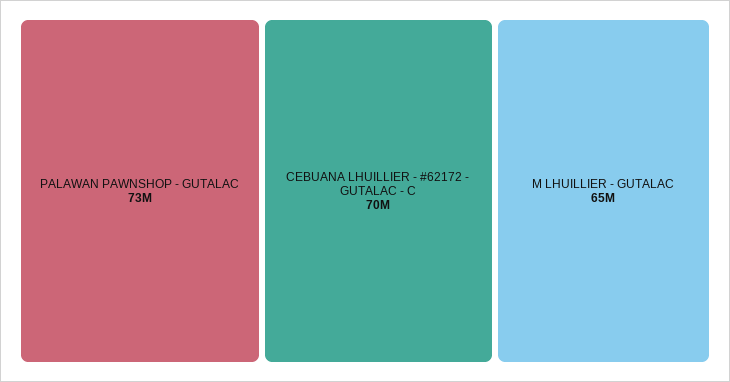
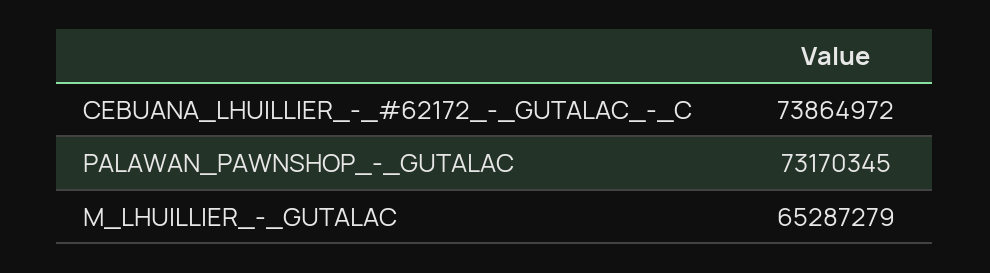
CEBUANA LHUILLIER - #62172 - GUTALAC - C: 70000000 -> 73864972

